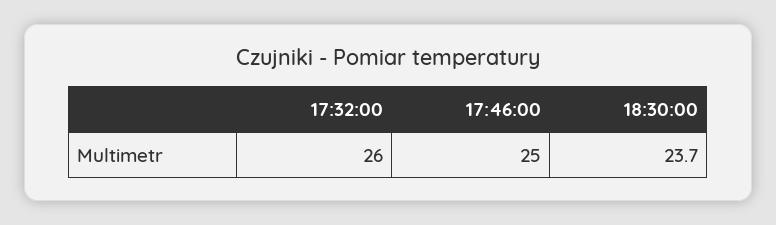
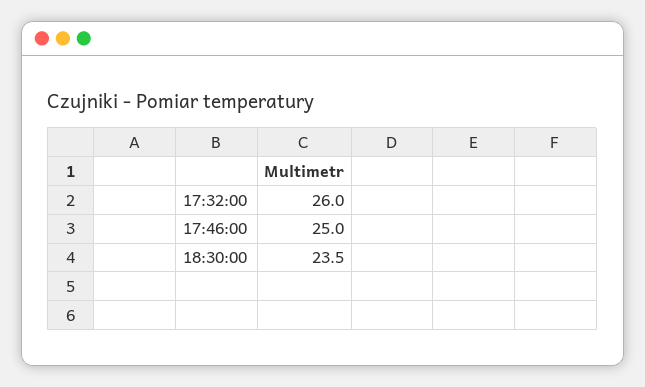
18:30:00: 23.7 -> 23.5

